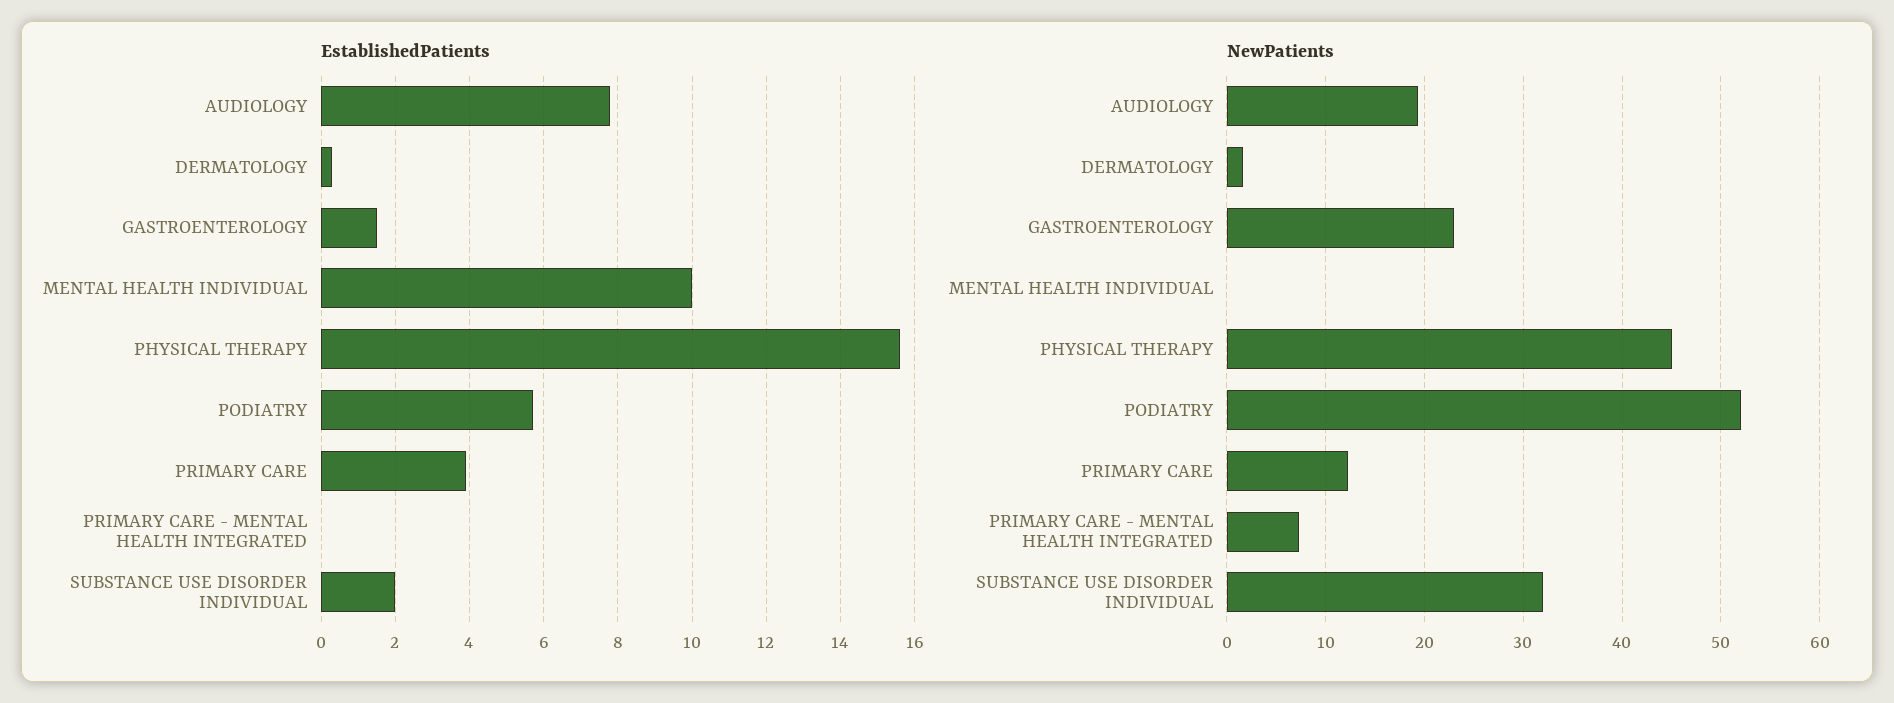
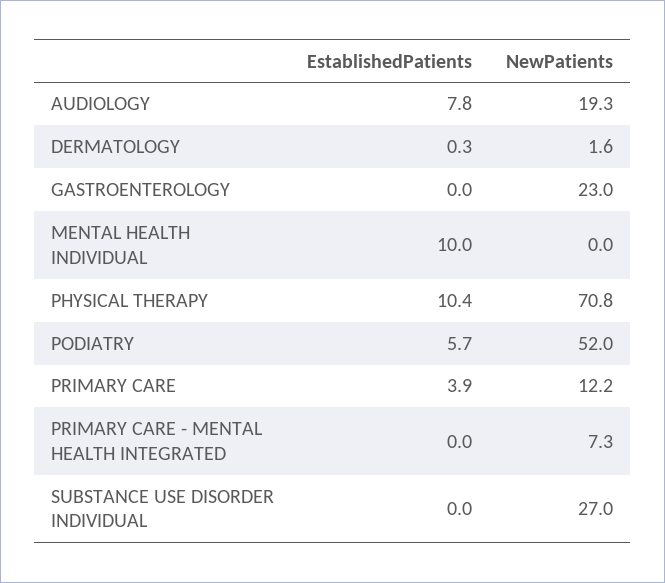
EstablishedPatients, GASTROENTEROLOGY: 1.5 -> 0
EstablishedPatients, PHYSICAL THERAPY: 15.5 -> 10.4
EstablishedPatients, SUBSTANCE USE DISORDER INDIVIDUAL: 2 -> 0
NewPatients, PHYSICAL THERAPY: 45 -> 70.8
NewPatients, SUBSTANCE USE DISORDER INDIVIDUAL: 32 -> 27

